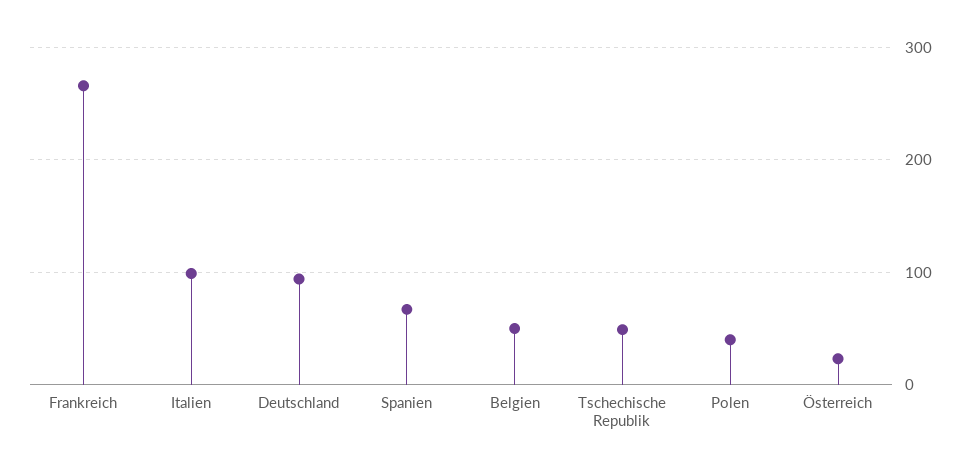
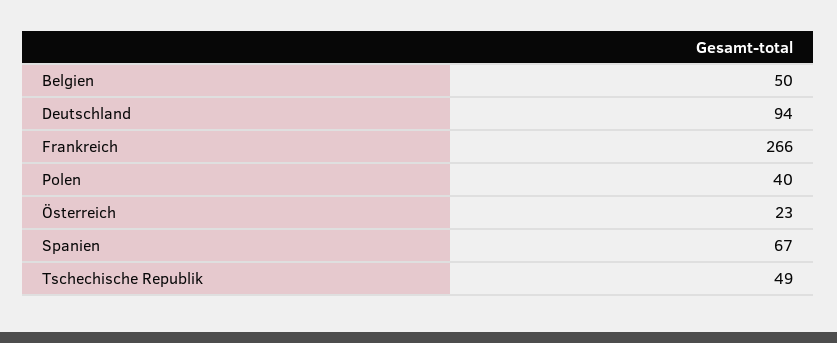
Italien: 100 -> none

